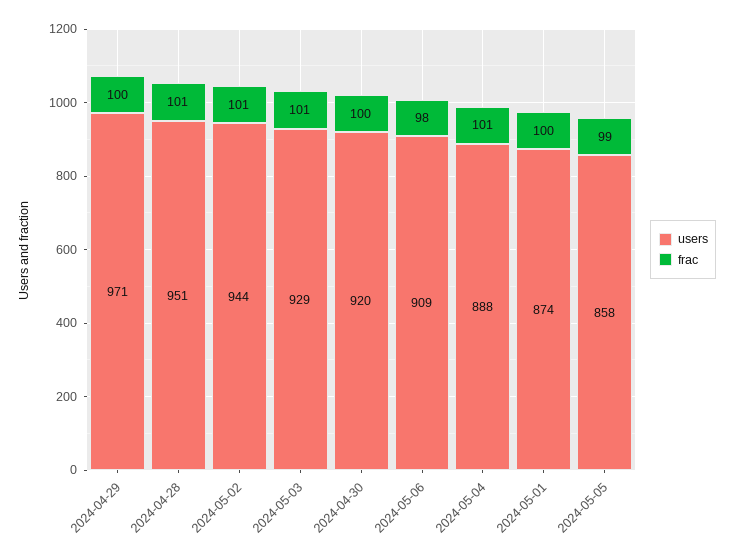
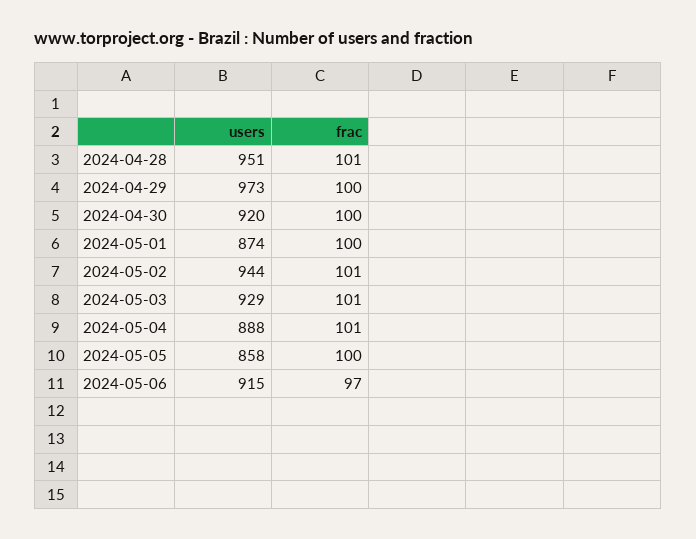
users, 2024-04-29: 971 -> 973
users, 2024-05-06: 909 -> 915
frac, 2024-05-06: 98 -> 97
frac, 2024-05-05: 99 -> 100

